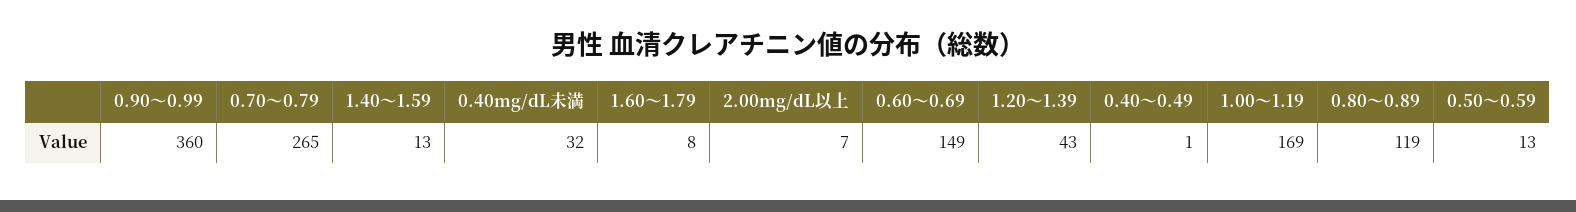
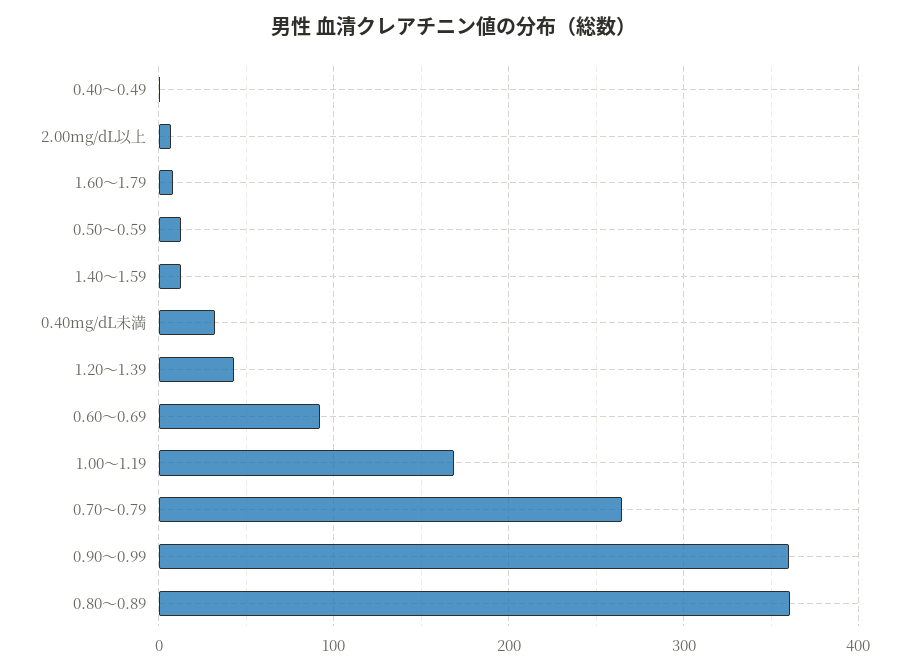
0.60～0.69: 149 -> 90
0.80～0.89: 119 -> 360

